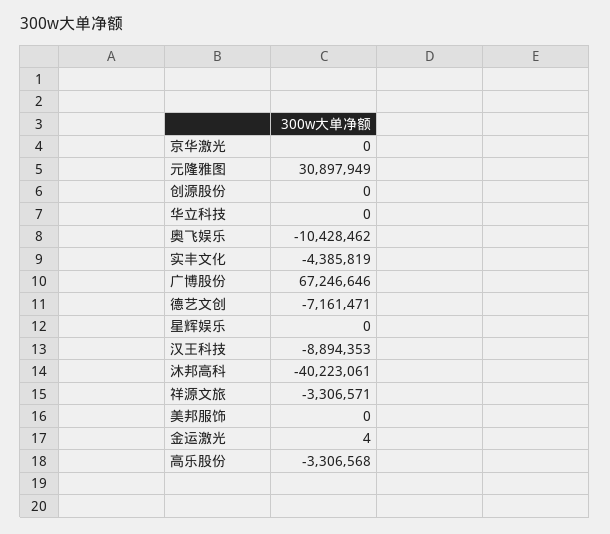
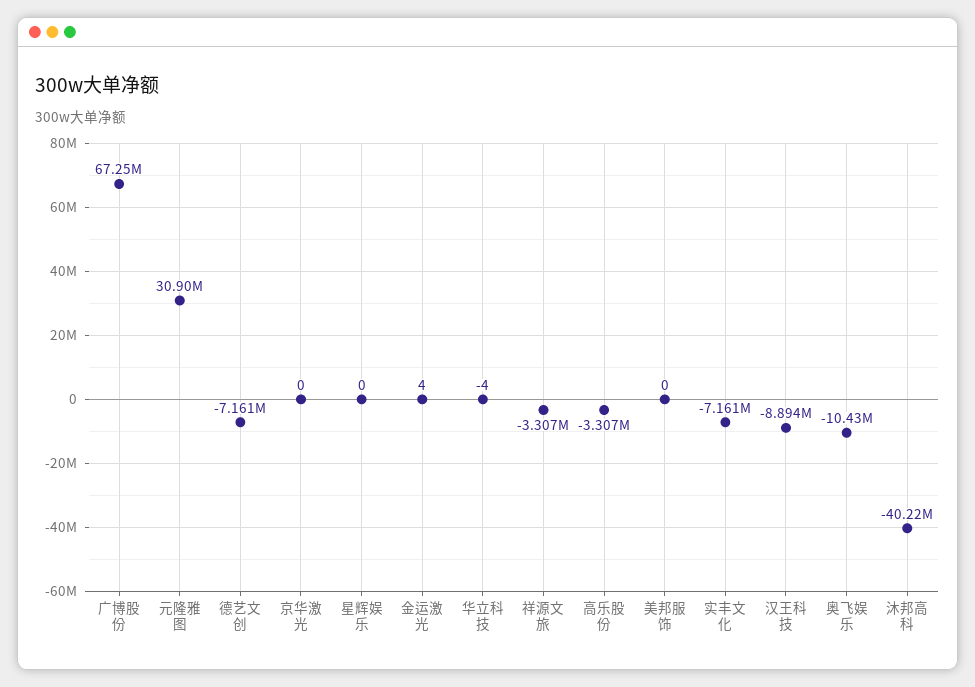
创源股份: 0 -> none
华立科技: 0 -> -4
实丰文化: -4385819 -> -7161000

